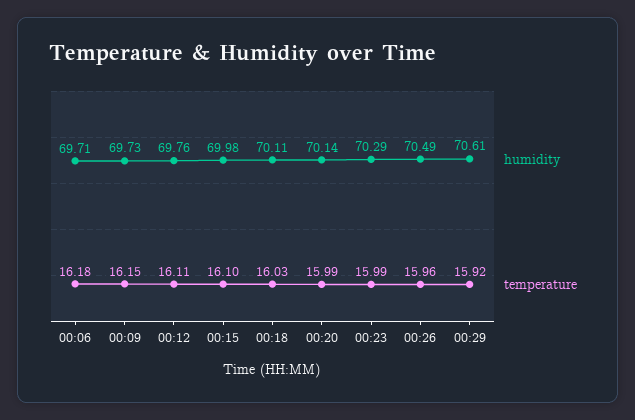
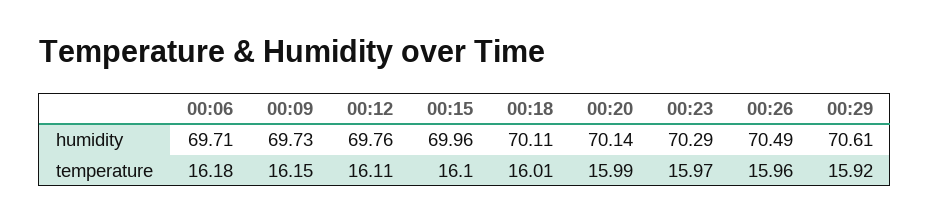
humidity, 00:15: 69.98 -> 69.96
temperature, 00:18: 16.03 -> 16.01
temperature, 00:23: 15.99 -> 15.97

